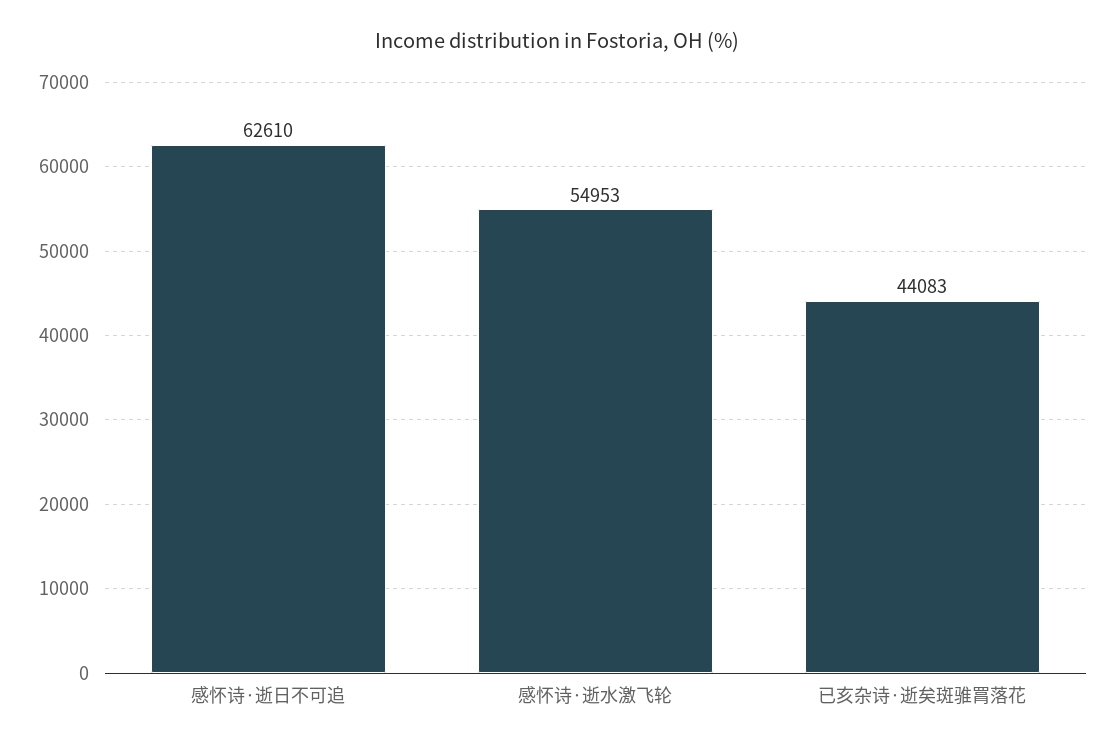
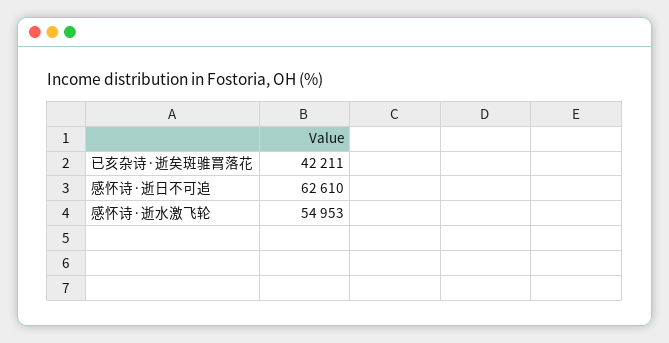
已亥杂诗·逝矣斑骓罥落花: 44083 -> 42211

